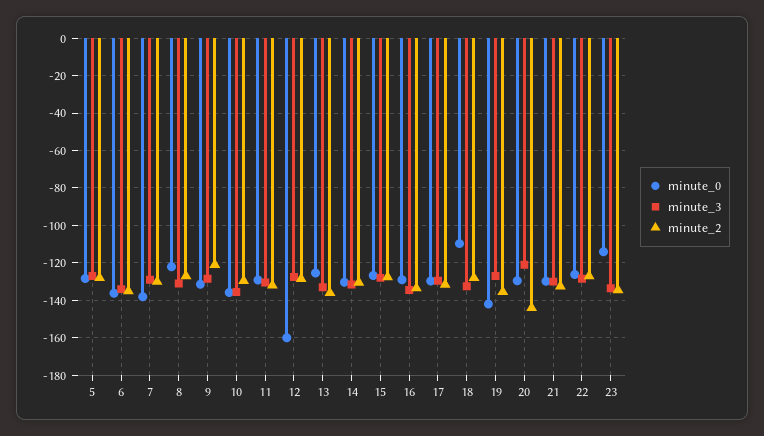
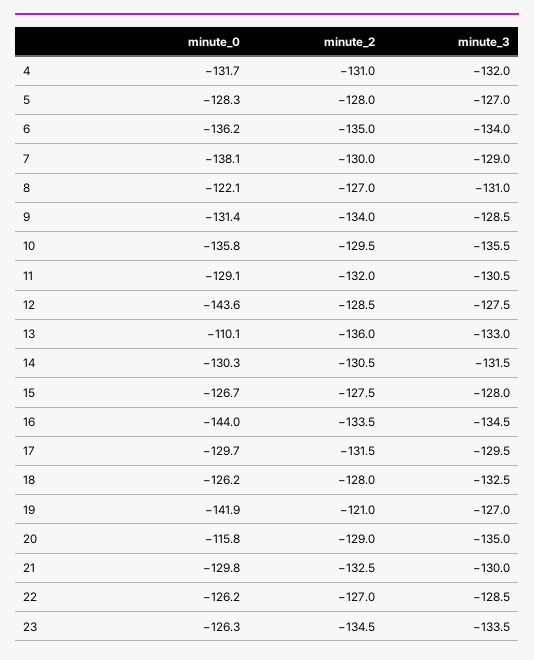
minute_2, 9: -120 -> -134
minute_0, 12: -160 -> -143.6
minute_0, 13: -125 -> -110.1
minute_0, 16: -130 -> -144
minute_0, 18: -110 -> -126.2
minute_2, 19: -135 -> -121
minute_0, 20: -130 -> -115.8
minute_3, 20: -120 -> -135
minute_2, 20: -145 -> -129
minute_0, 23: -115 -> -126.3
minute_0, 4: none -> -131.7
minute_2, 4: none -> -131
minute_3, 4: none -> -132

